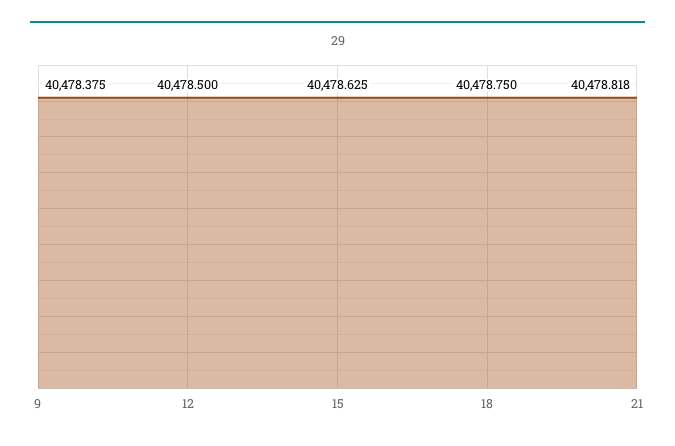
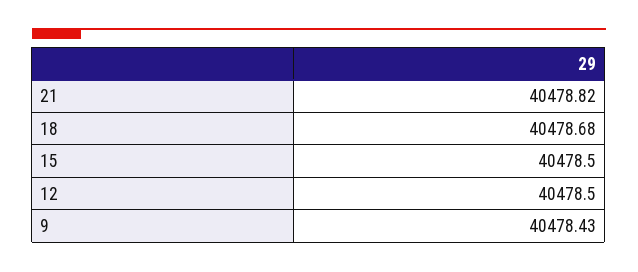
9: 40478.375 -> 40478.43
15: 40478.625 -> 40478.5
18: 40478.75 -> 40478.68

